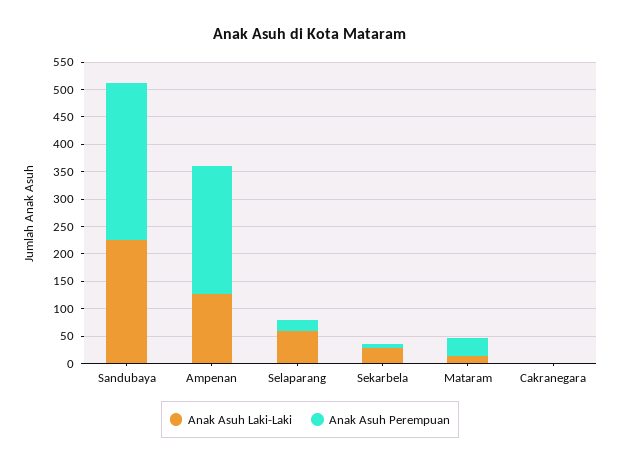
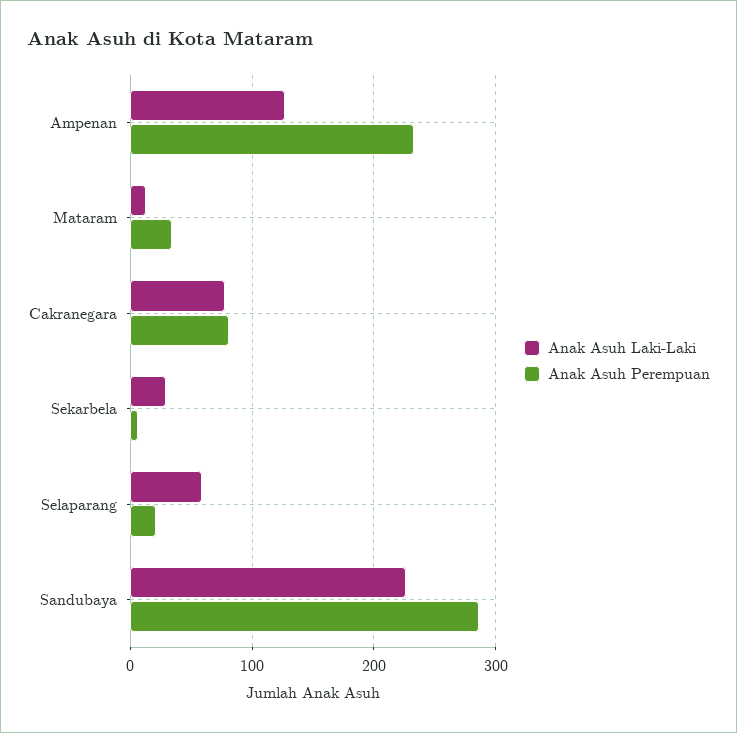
Anak Asuh Laki-Laki, Cakranegara: 0 -> 80
Anak Asuh Perempuan, Cakranegara: 0 -> 80

